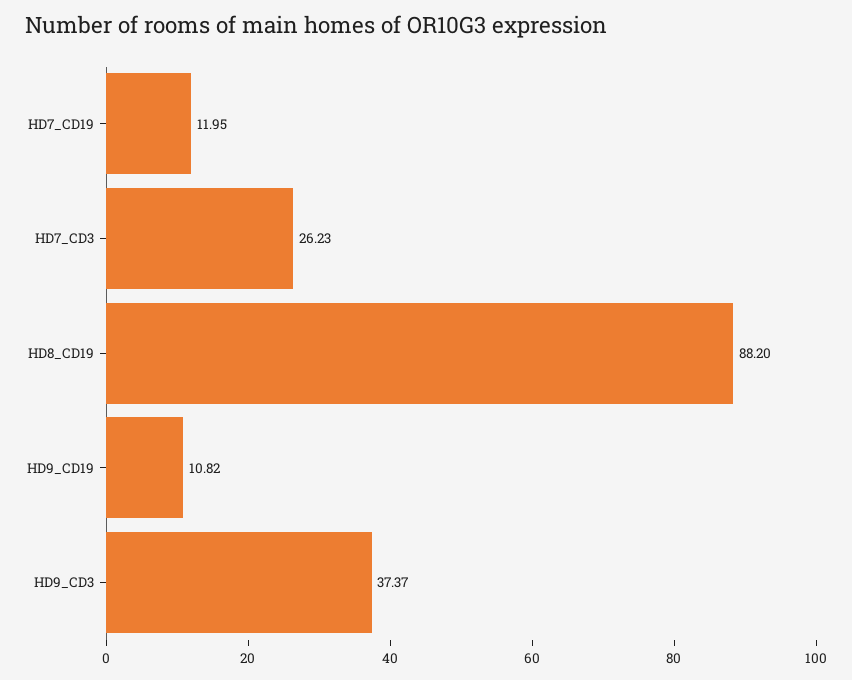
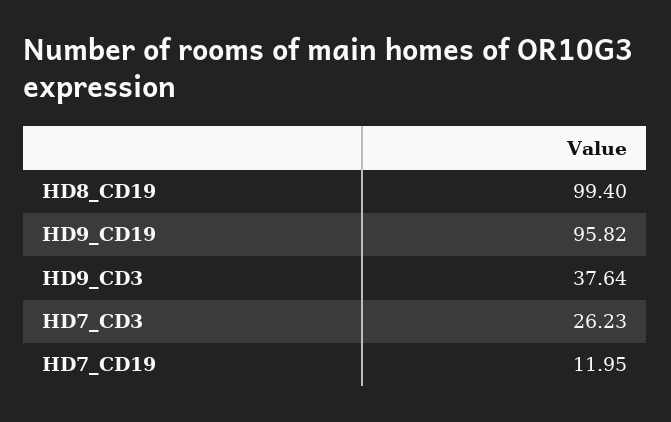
HD8_CD19: 88.2 -> 99.4
HD9_CD19: 10.82 -> 95.82
HD9_CD3: 37.37 -> 37.64

